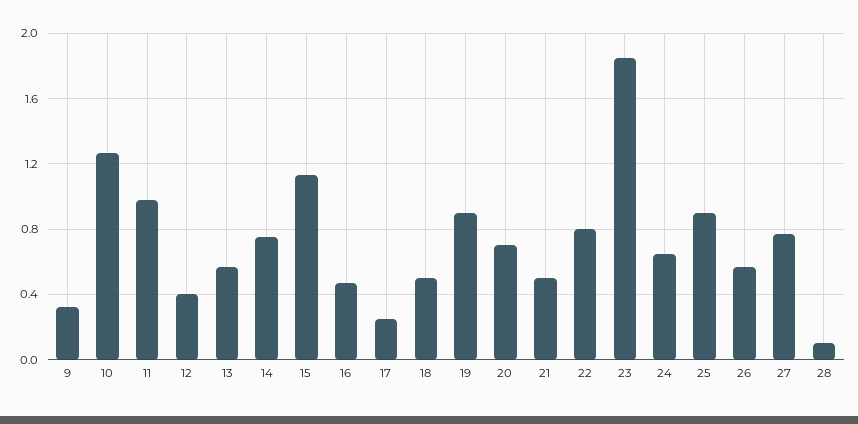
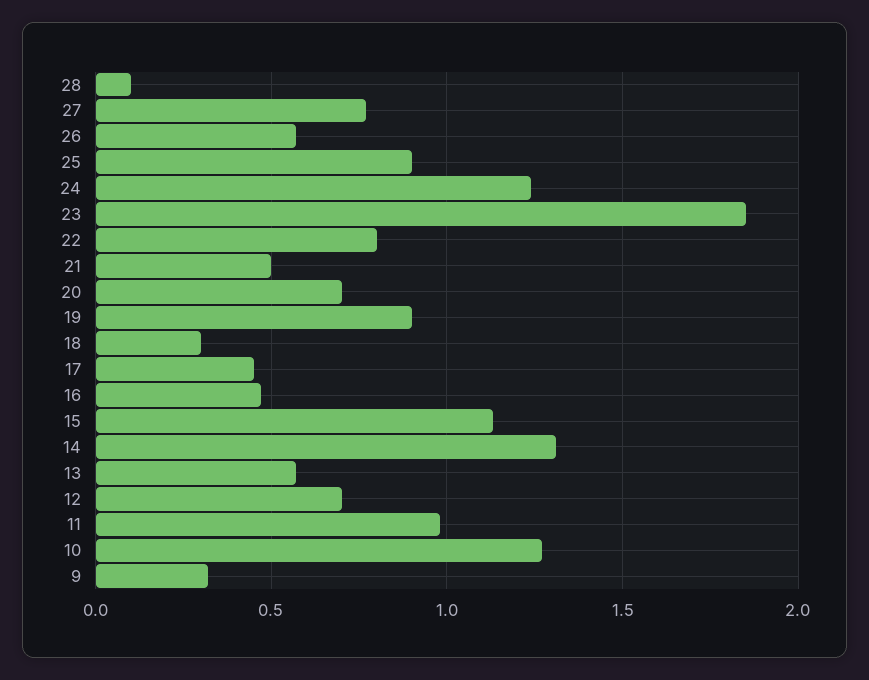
12: 0.4 -> 0.7
14: 0.75 -> 1.3
17: 0.25 -> 0.45
18: 0.5 -> 0.3
24: 0.65 -> 1.25

